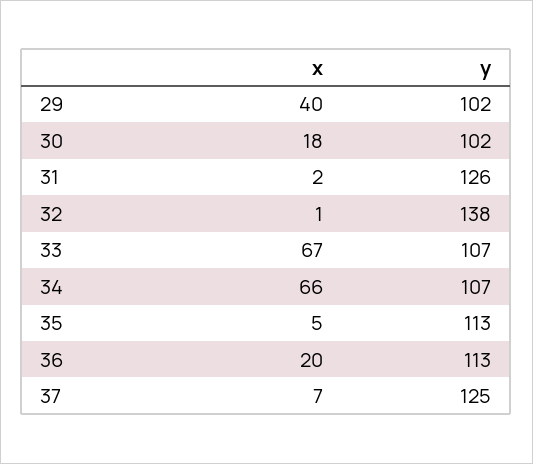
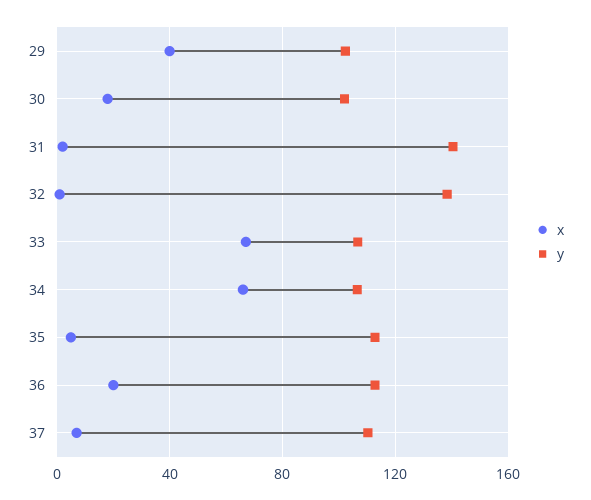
y, 31: 126 -> 140
y, 37: 125 -> 110

